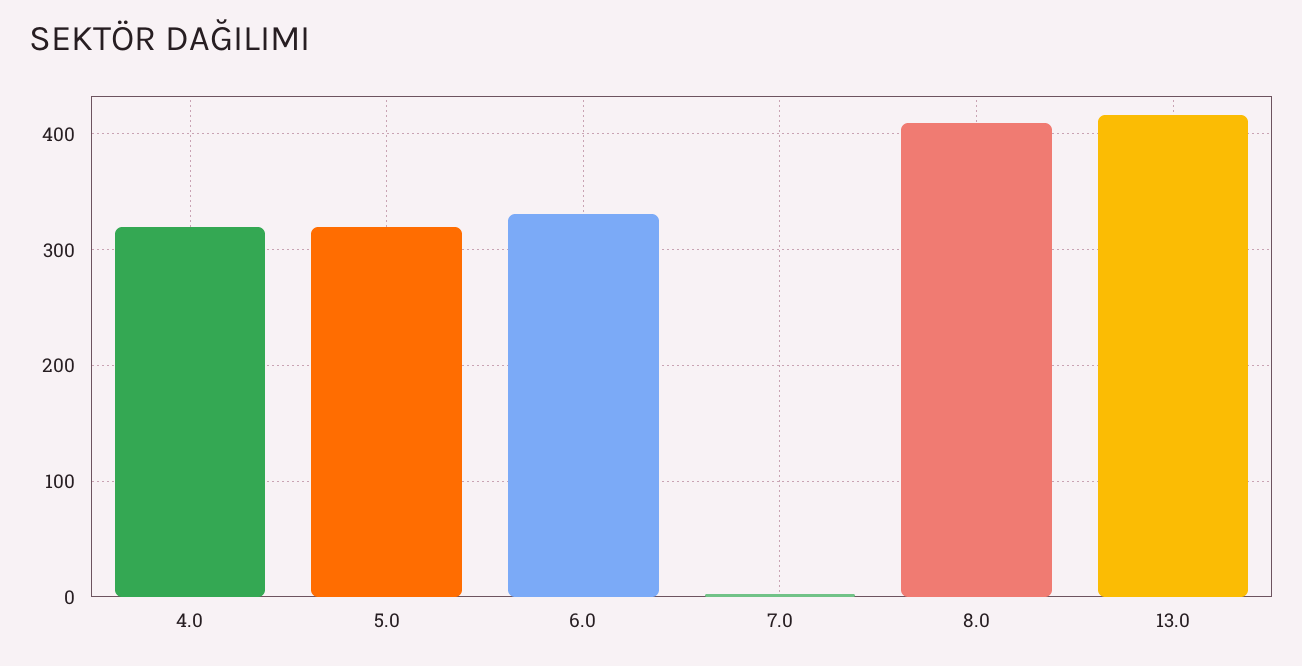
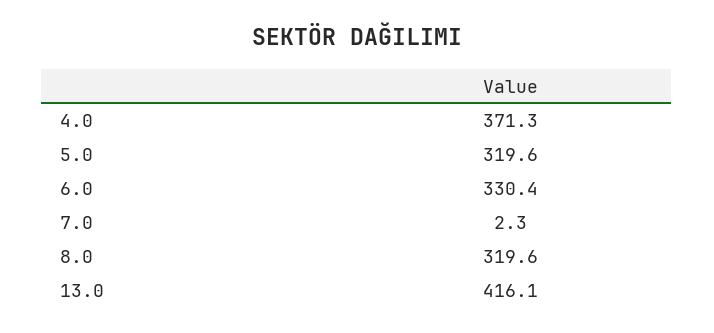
4.0: 320 -> 371.3
8.0: 410 -> 319.6

